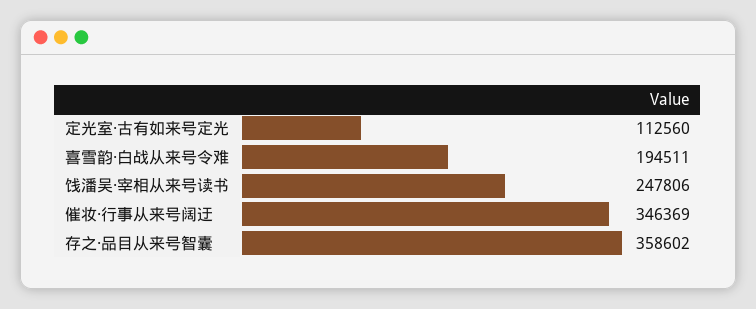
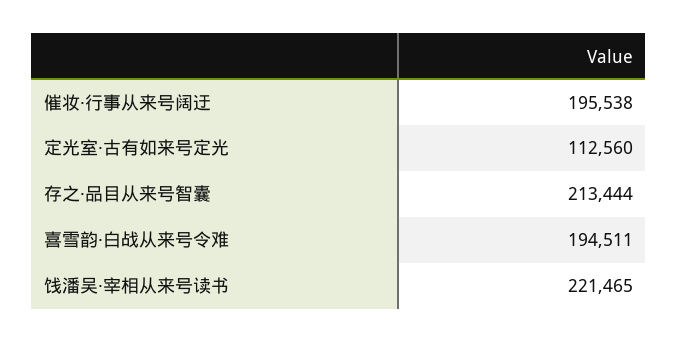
饯潘吴·宰相从来号读书: 247806 -> 221465
催妆·行事从来号阔迂: 346369 -> 195538
存之·品目从来号智囊: 358602 -> 213444

